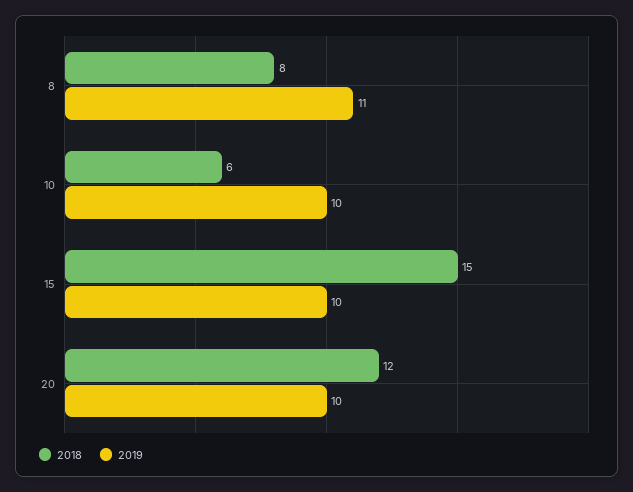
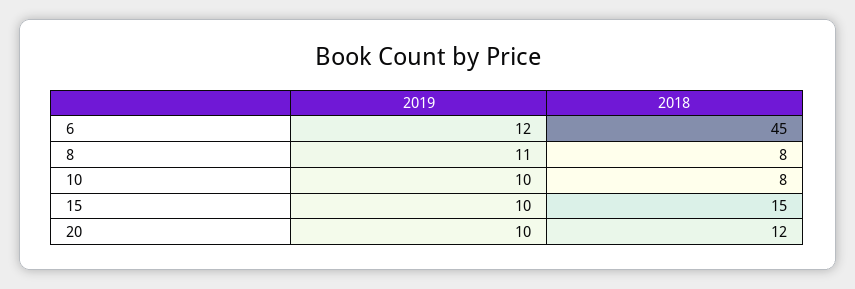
2018, 10: 6 -> 8
2019, 6: none -> 12
2018, 6: none -> 45

